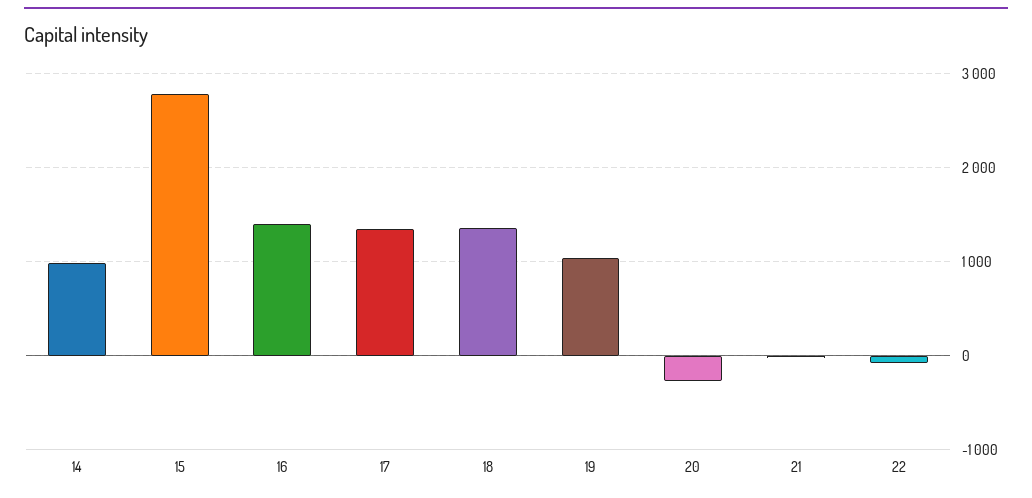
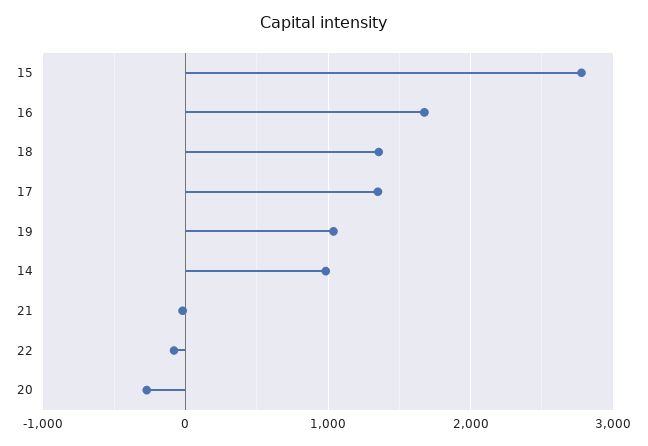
16: 1400 -> 1700

